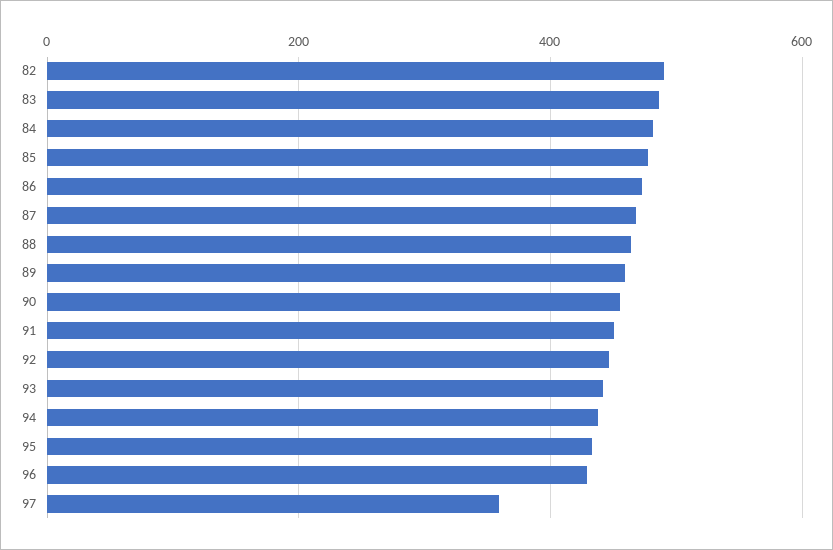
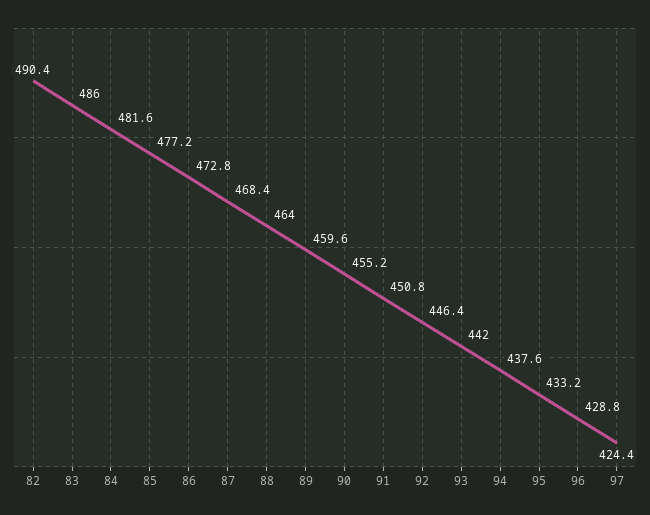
97: 360 -> 424.4

